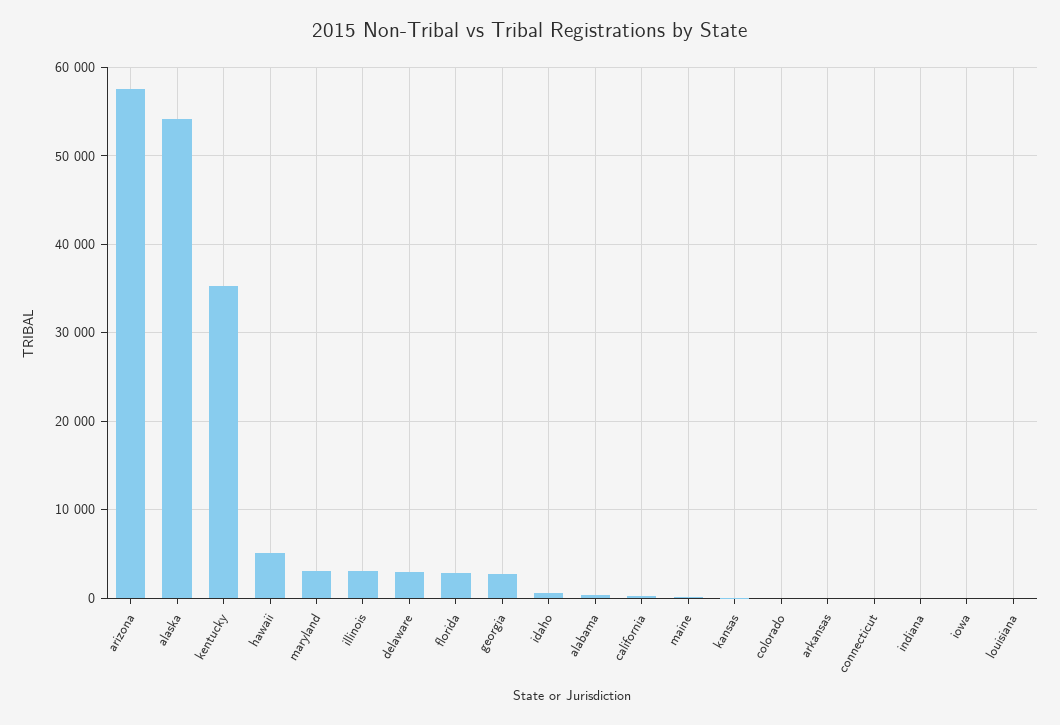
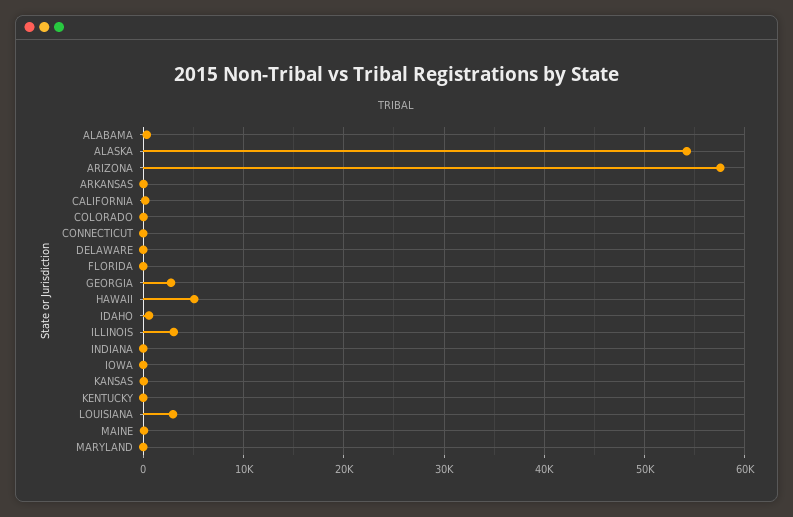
kentucky: 35000 -> 0
maryland: 3000 -> 0
delaware: 3000 -> 0
florida: 3000 -> 0
louisiana: 0 -> 3000

